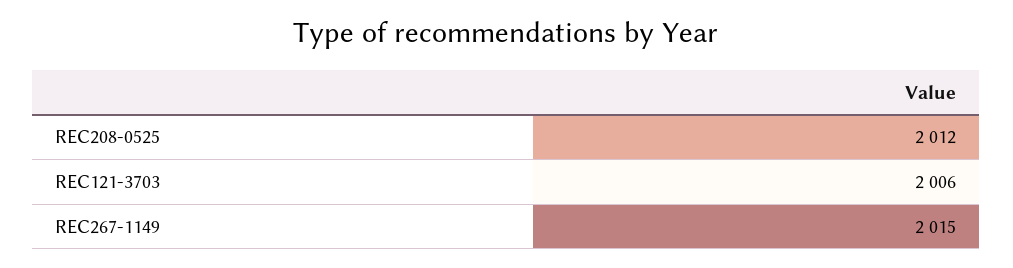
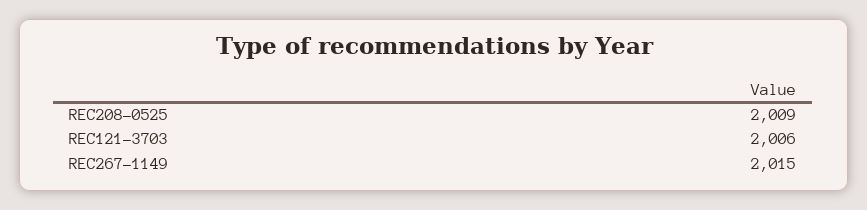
REC208-0525: 2012 -> 2009

